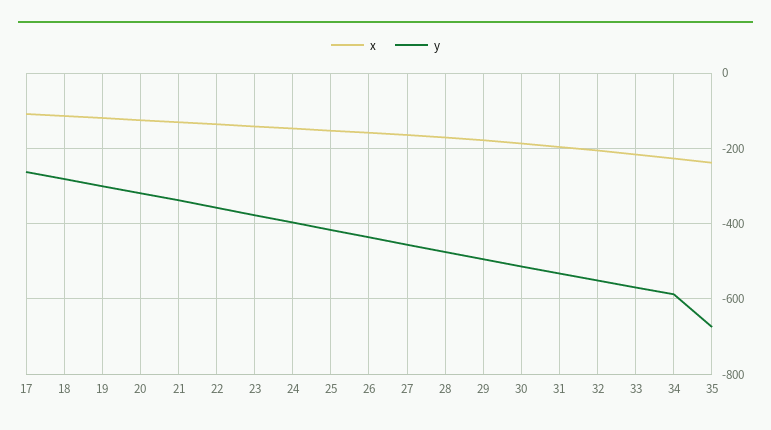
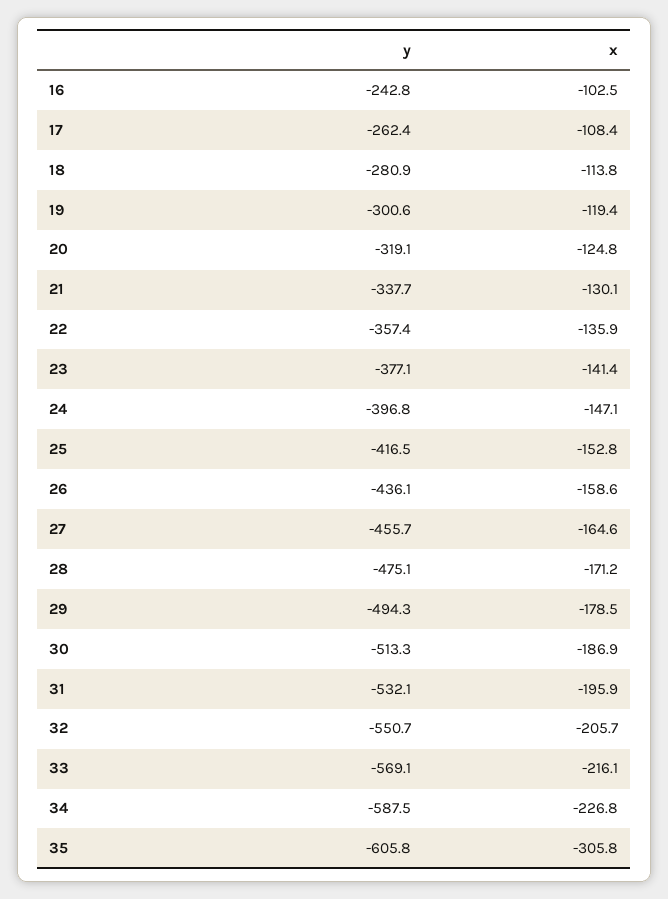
x, 35: -240 -> -305.8
y, 35: -680 -> -605.8
y, 16: none -> -242.8
x, 16: none -> -102.5

